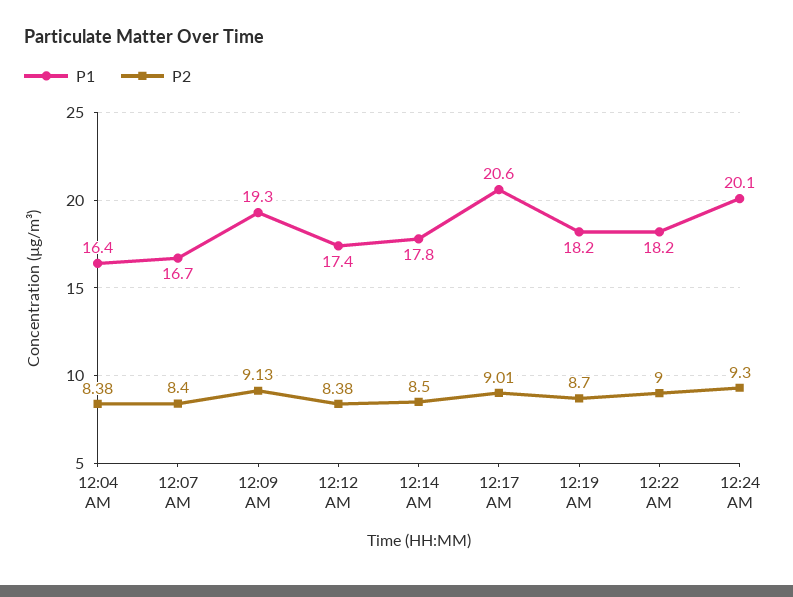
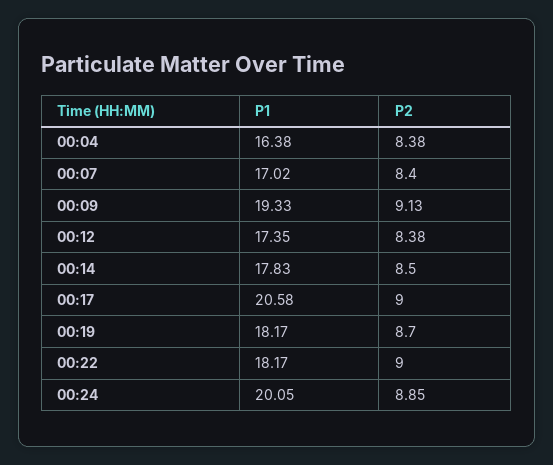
P1, 12:07 AM: 16.7 -> 17.02
P2, 12:17 AM: 9.01 -> 9
P2, 12:24 AM: 9.3 -> 8.85

